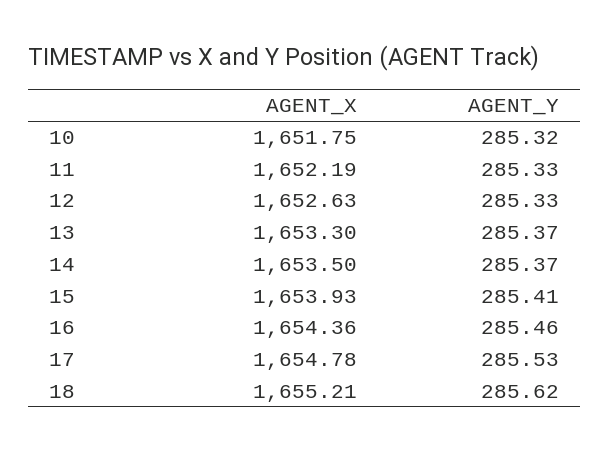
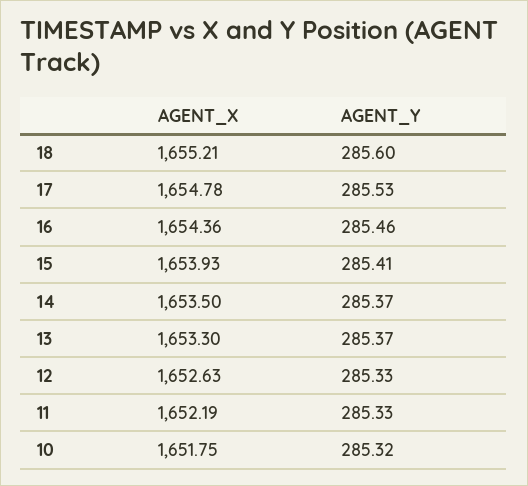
AGENT_Y, 18: 285.62 -> 285.6

